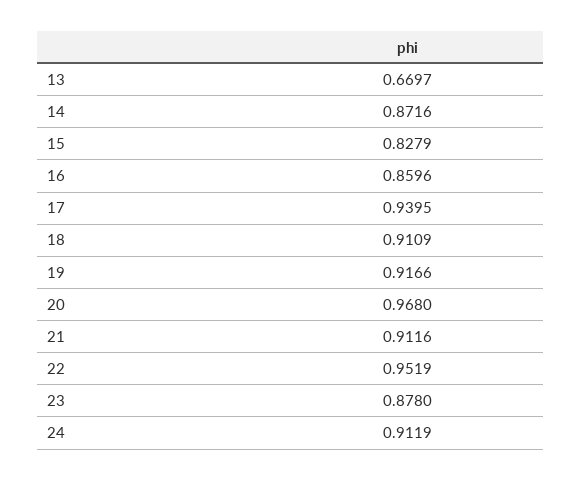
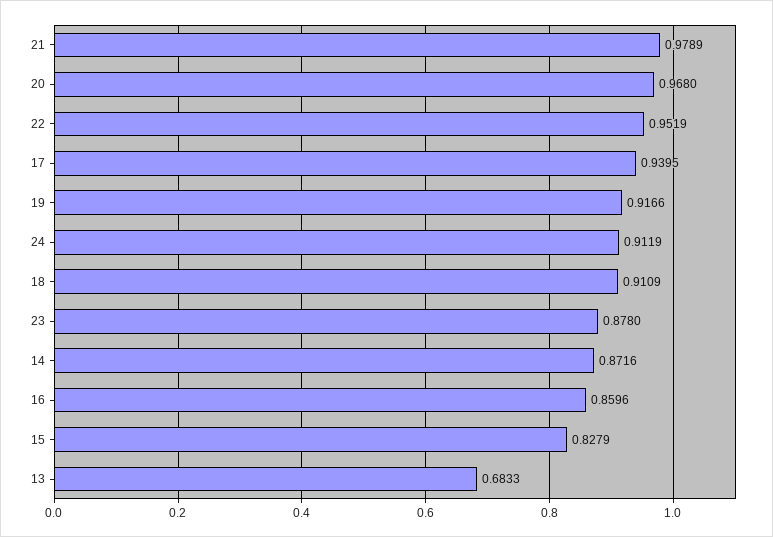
13: 0.6697 -> 0.6833
21: 0.9116 -> 0.9789

